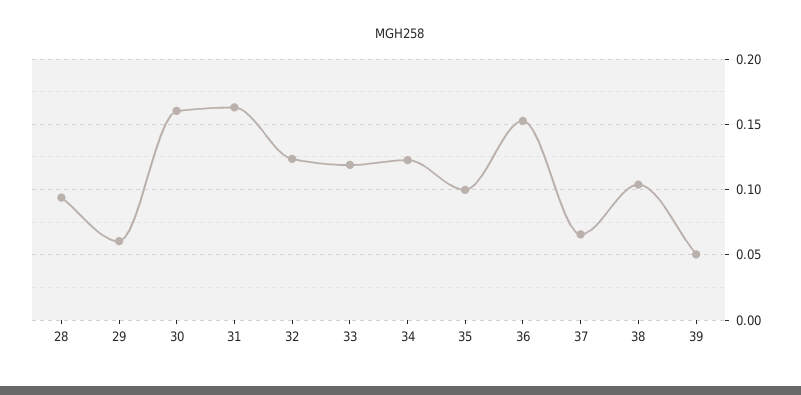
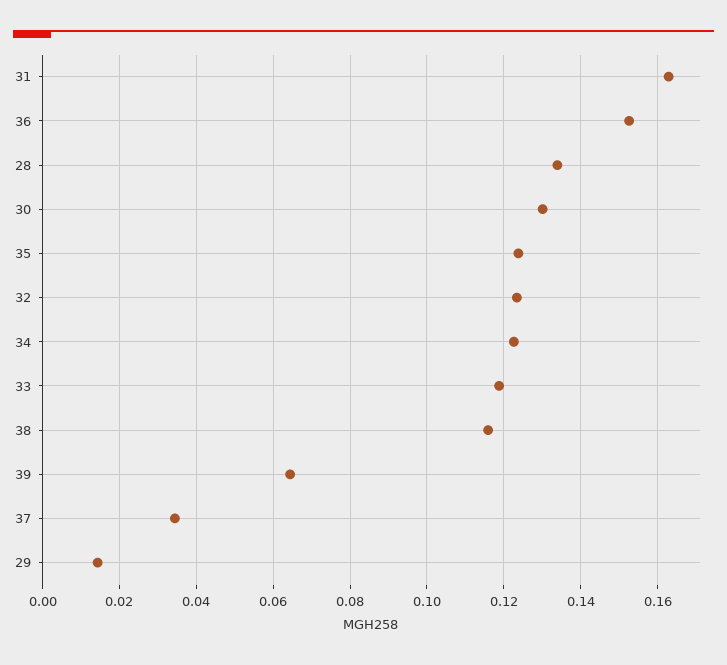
28: 0.095 -> 0.134
29: 0.06 -> 0.014
30: 0.16 -> 0.13
35: 0.1 -> 0.124
37: 0.065 -> 0.034
38: 0.105 -> 0.116
39: 0.05 -> 0.064

